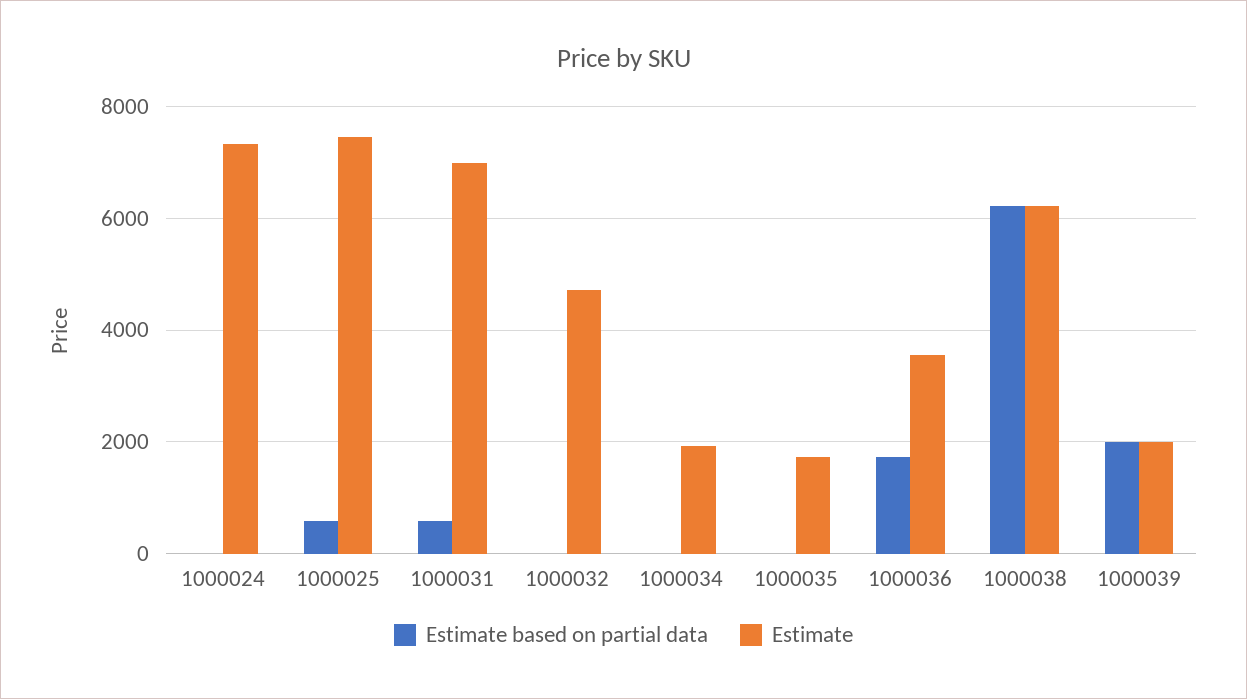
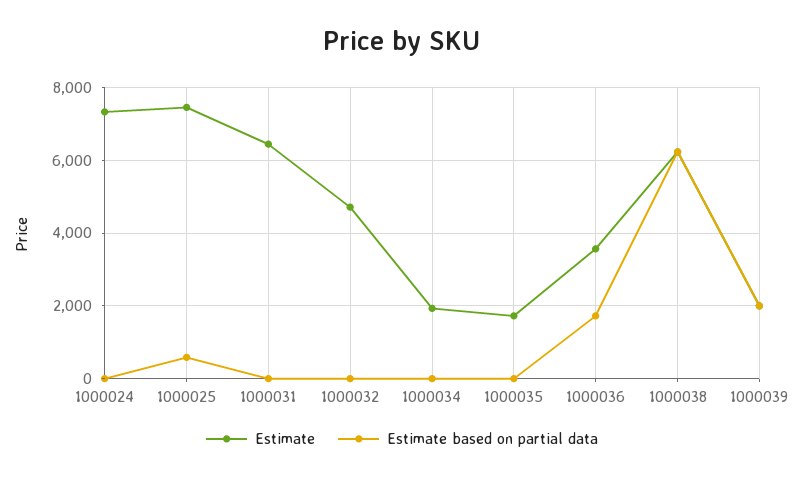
Estimate based on partial data, 1000031: 600 -> 0
Estimate, 1000031: 7000 -> 6400

